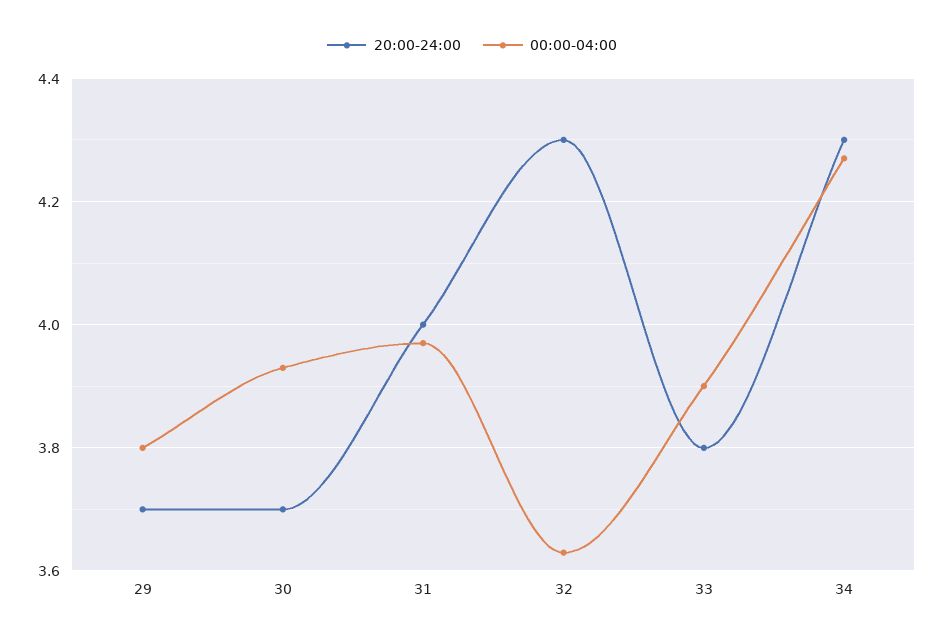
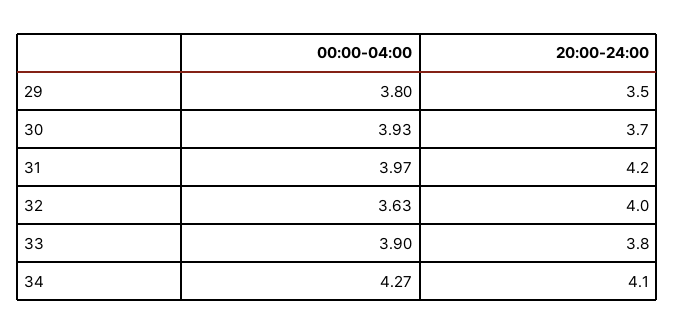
20:00-24:00, 29: 3.7 -> 3.5
20:00-24:00, 31: 4 -> 4.2
20:00-24:00, 32: 4.3 -> 4
20:00-24:00, 34: 4.3 -> 4.1

